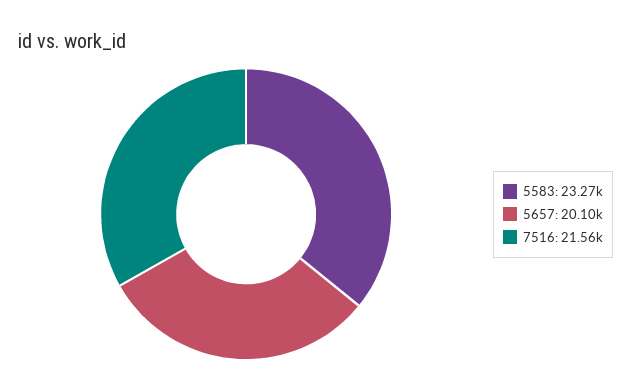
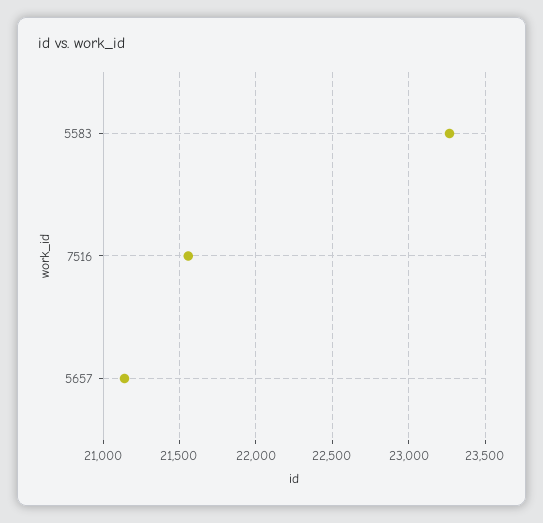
5657: 20100 -> 21150

